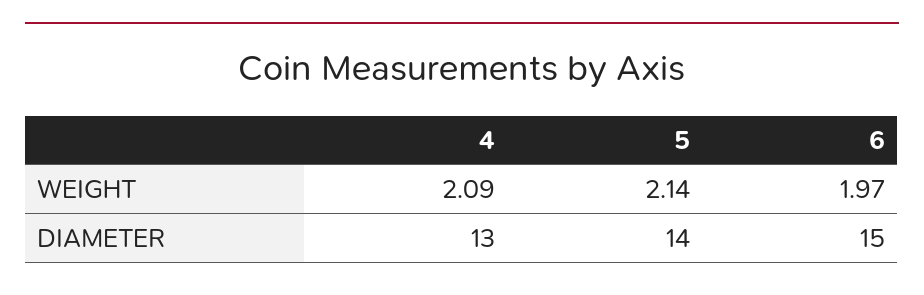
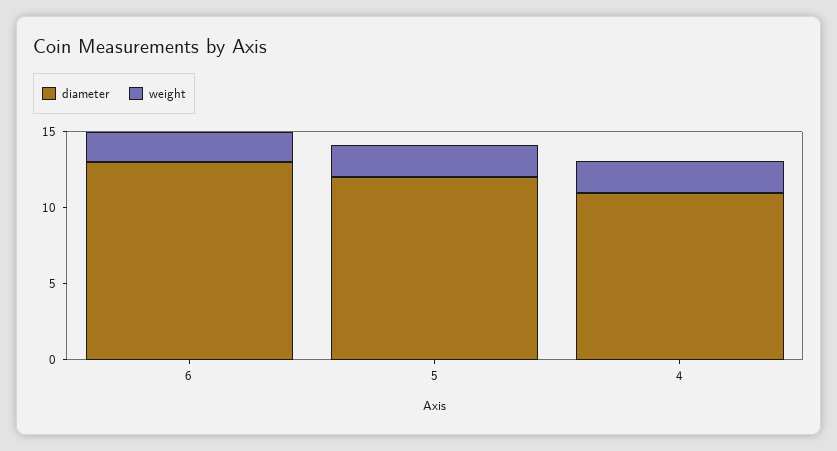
DIAMETER, 4: 13 -> 11
DIAMETER, 5: 14 -> 12
DIAMETER, 6: 15 -> 13

